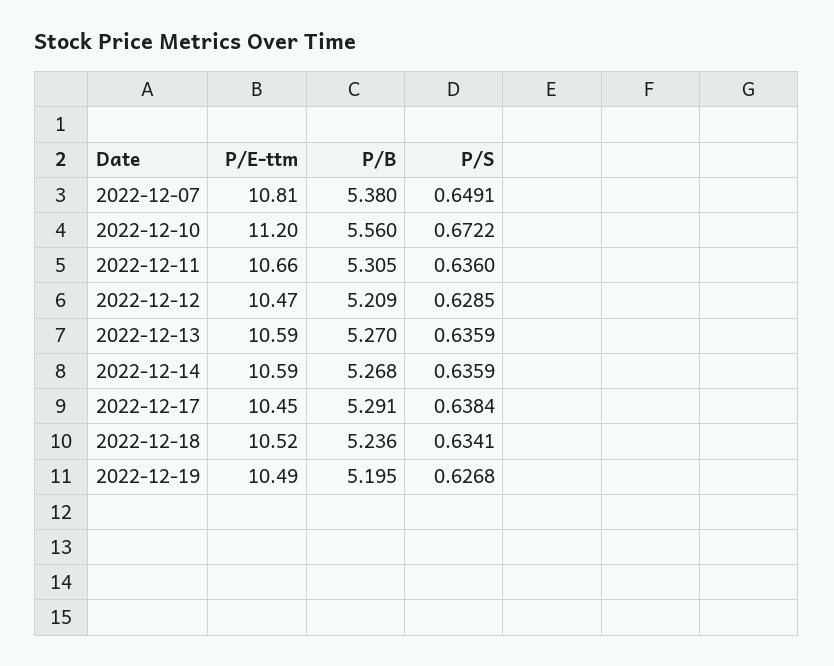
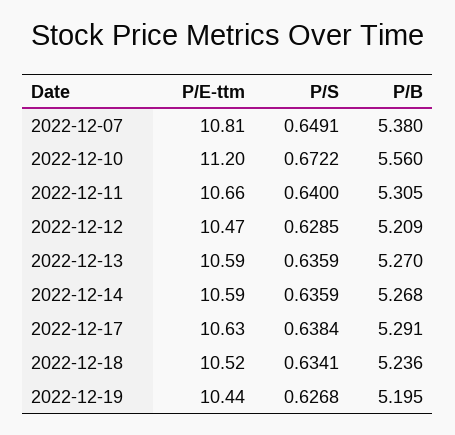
P/S, 2022-12-11: 0.636 -> 0.64
P/E-ttm, 2022-12-17: 10.45 -> 10.63
P/E-ttm, 2022-12-19: 10.49 -> 10.44

